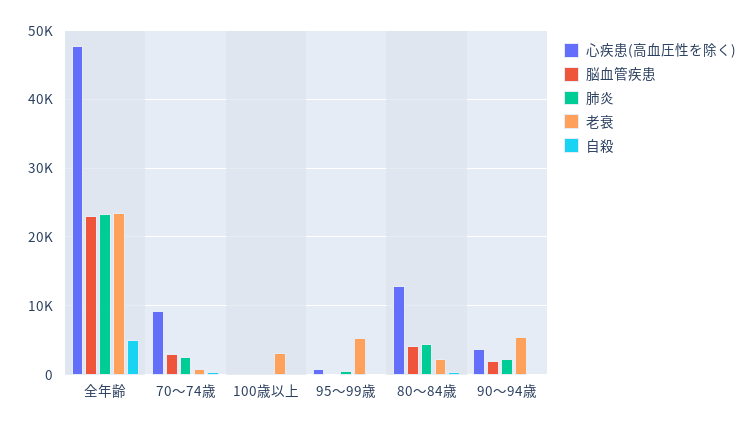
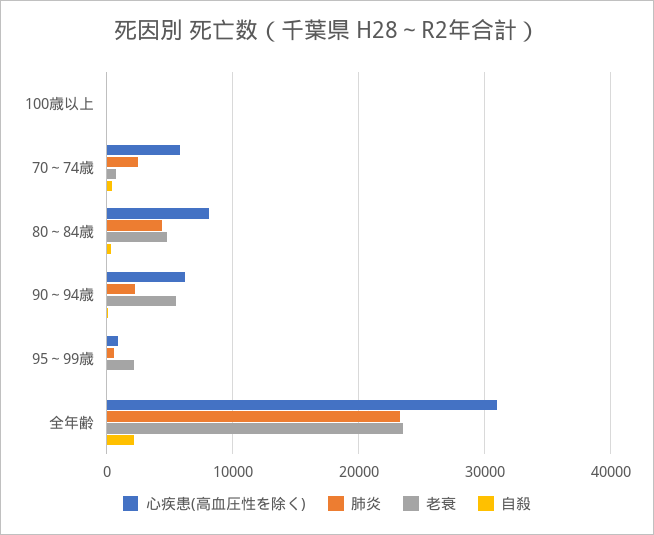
心疾患(高血圧性を除く), 全年齢: 48000 -> 31000
脳血管疾患, 全年齢: 23000 -> none
自殺, 全年齢: 5000 -> 2000
心疾患(高血圧性を除く), 70～74歳: 9000 -> 6000
脳血管疾患, 70～74歳: 3000 -> none
脳血管疾患, 100歳以上: 0 -> none
老衰, 100歳以上: 3000 -> 0
脳血管疾患, 95～99歳: 0 -> none
老衰, 95～99歳: 5000 -> 2000
心疾患(高血圧性を除く), 80～84歳: 13000 -> 8000
脳血管疾患, 80～84歳: 4000 -> none
老衰, 80～84歳: 2000 -> 5000
心疾患(高血圧性を除く), 90～94歳: 4000 -> 6000
脳血管疾患, 90～94歳: 2000 -> none

